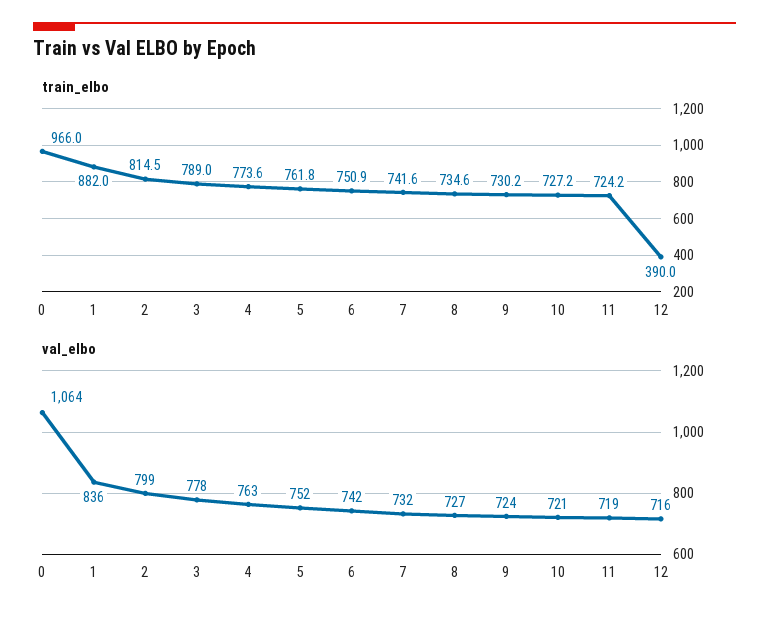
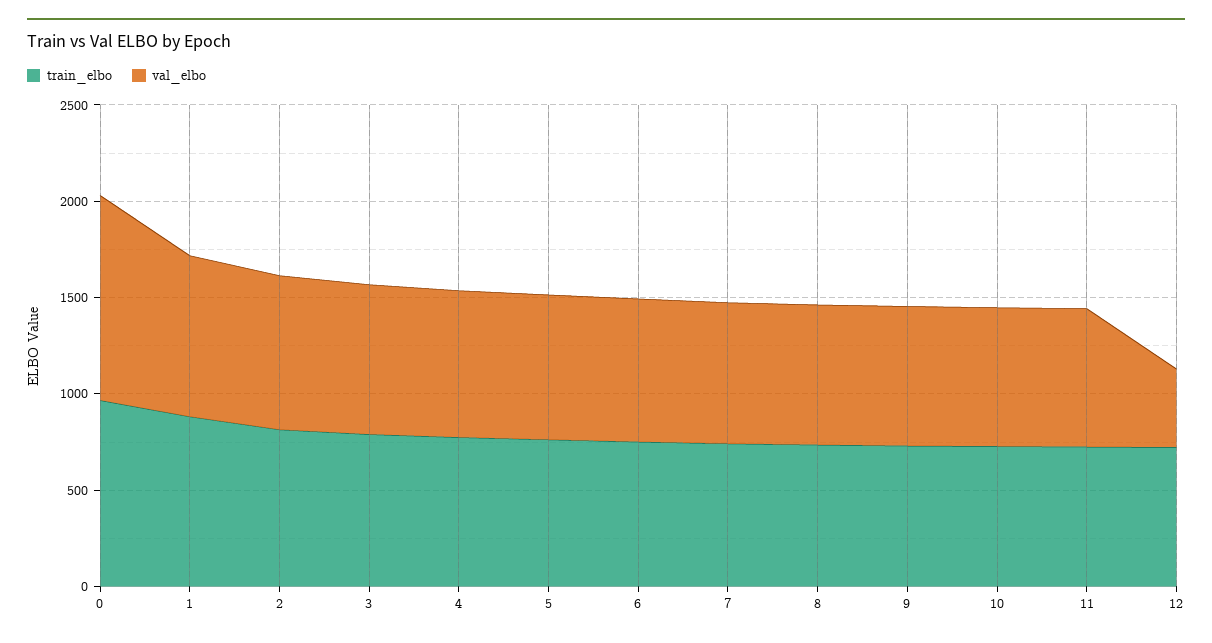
train_elbo, 12: 390 -> 700
val_elbo, 12: 716 -> 400

